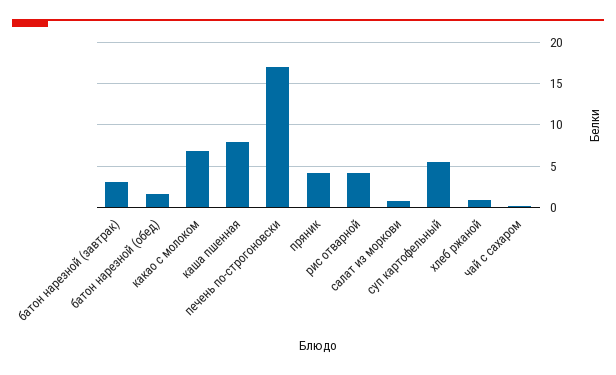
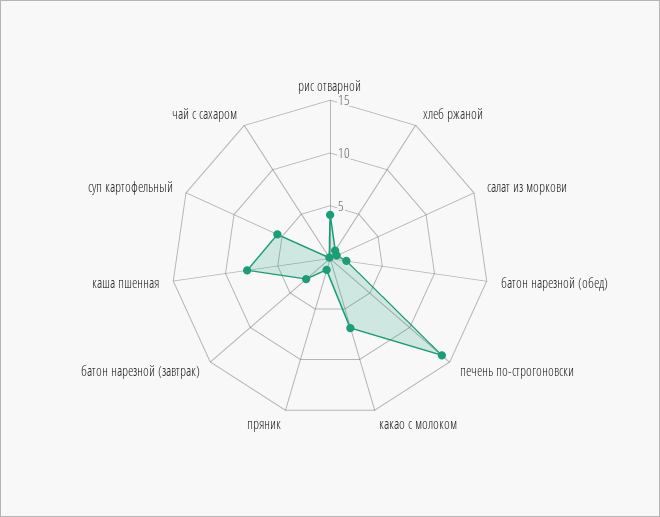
печень по-строгоновски: 17 -> 14
пряник: 4 -> 1

